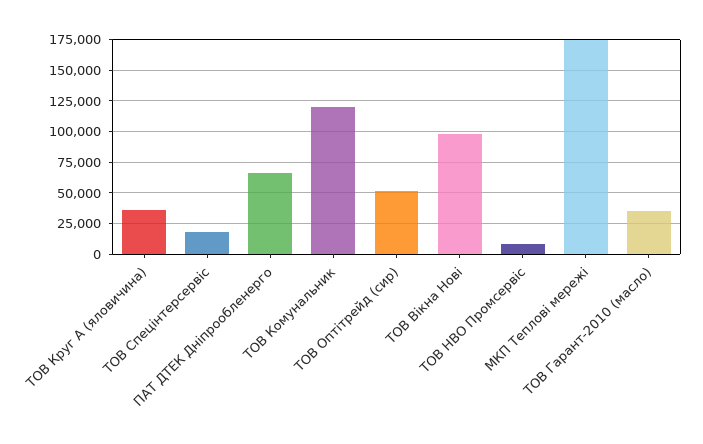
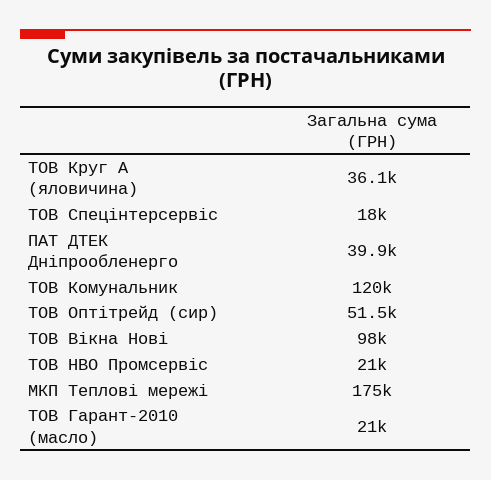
ПАТ ДТЕК Дніпрообленерго: 65000 -> 39900
ТОВ НВО Промсервіс: 10000 -> 21000
ТОВ Гарант-2010 (масло): 35000 -> 21000

